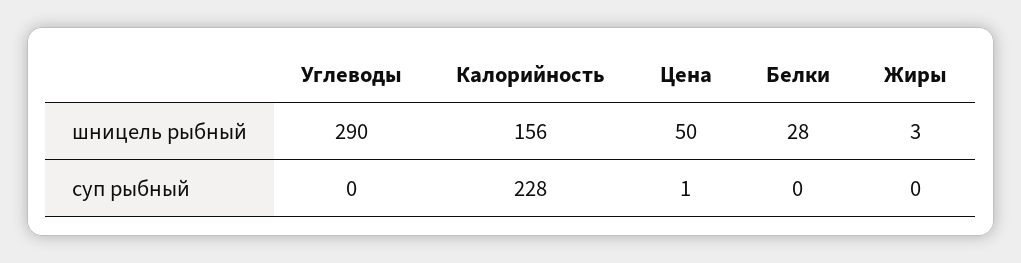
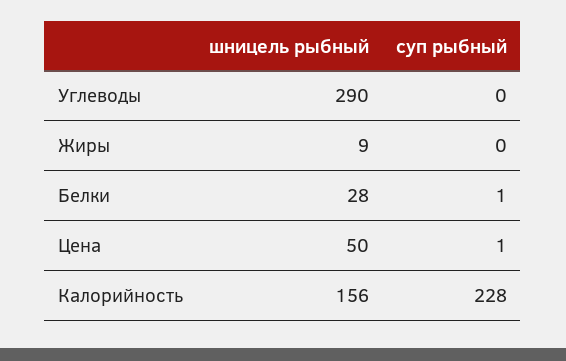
Жиры, шницель рыбный: 3 -> 9
Белки, суп рыбный: 0 -> 1

